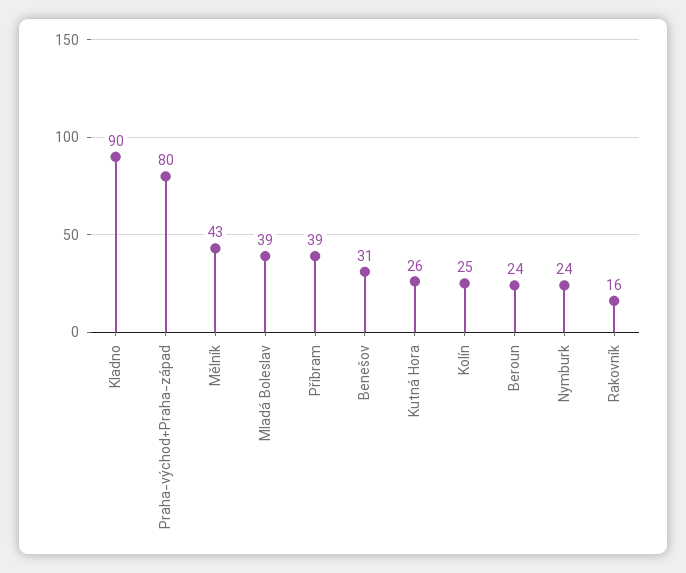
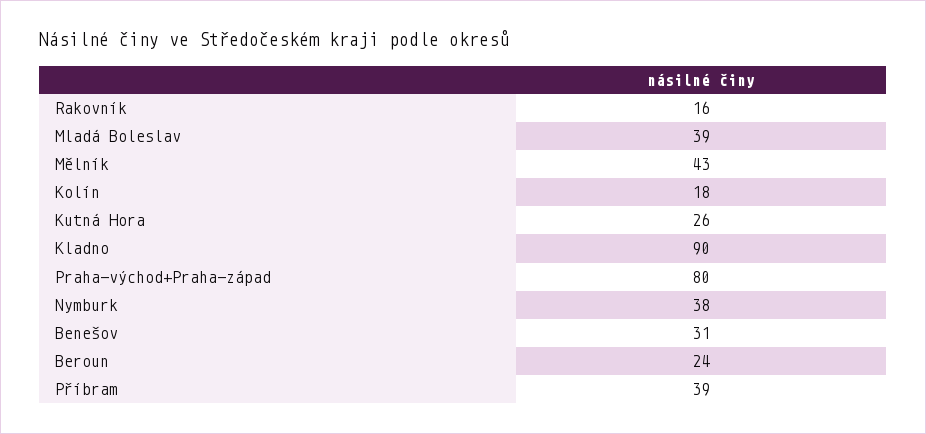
Kolín: 25 -> 18
Nymburk: 24 -> 38

